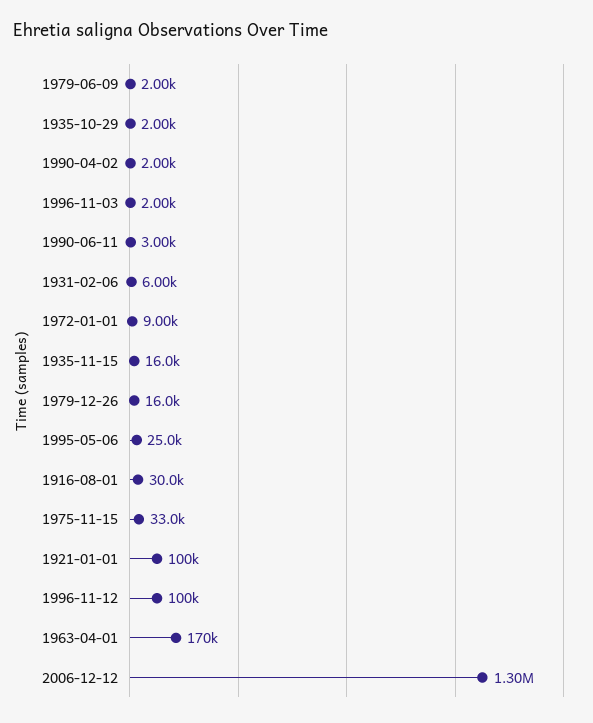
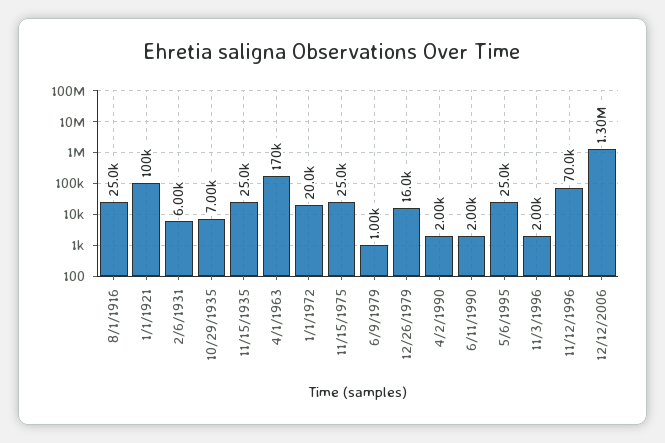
1979-06-09: 2000 -> 1000
1935-10-29: 2000 -> 7000
1990-06-11: 3000 -> 2000
1972-01-01: 9000 -> 20000
1935-11-15: 16000 -> 25000
1916-08-01: 30000 -> 25000
1975-11-15: 33000 -> 25000
1996-11-12: 100000 -> 70000

